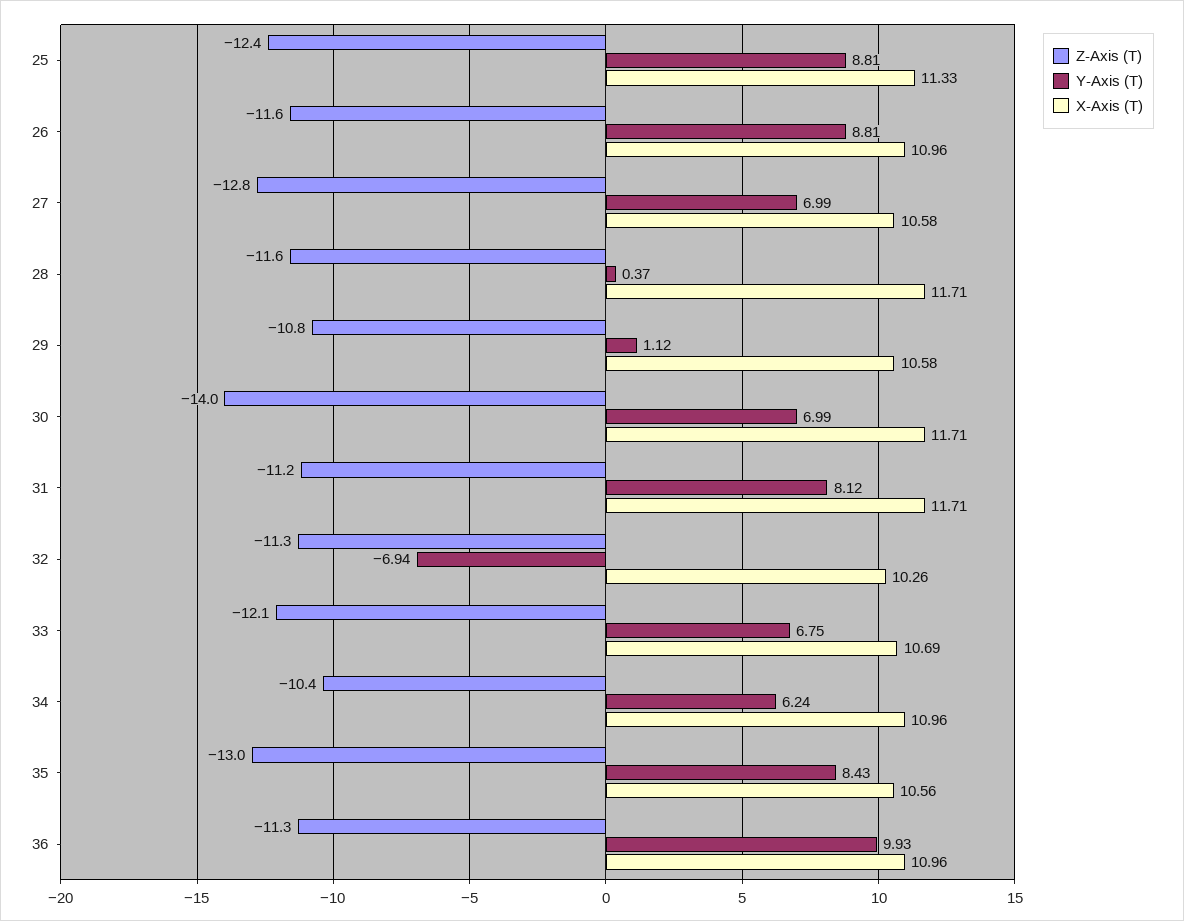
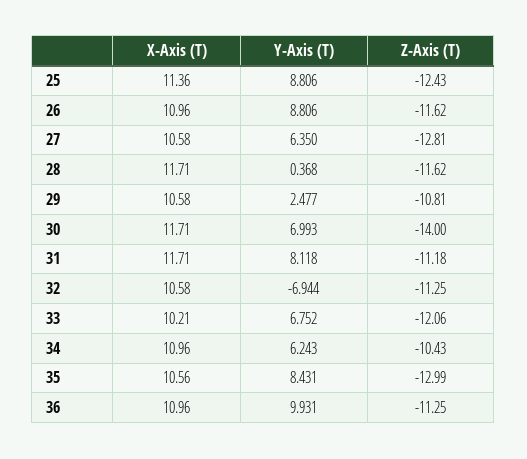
X-Axis (T), 25: 11.33 -> 11.36
Y-Axis (T), 27: 6.99 -> 6.35
Y-Axis (T), 29: 1.12 -> 2.477
X-Axis (T), 32: 10.26 -> 10.58
X-Axis (T), 33: 10.69 -> 10.21

